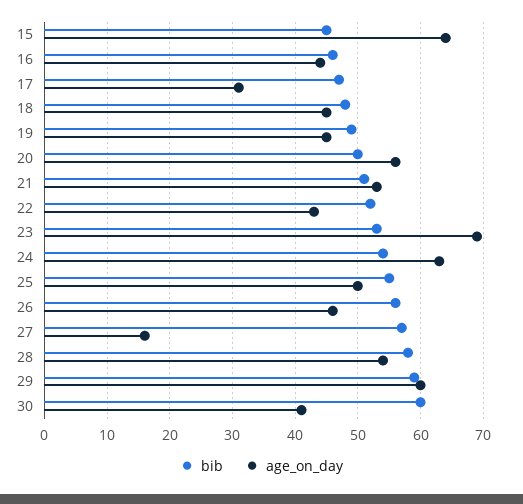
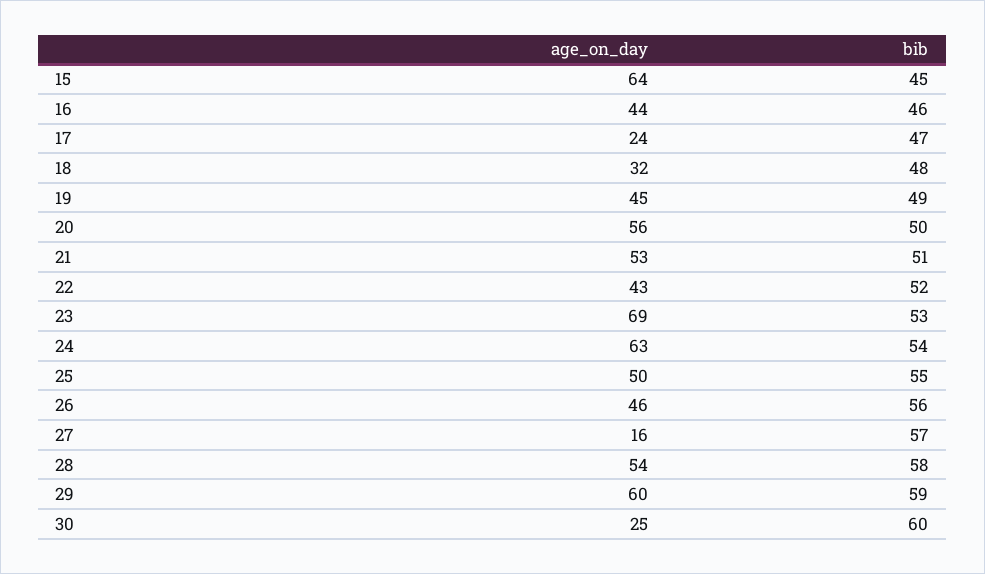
age_on_day, 17: 31 -> 24
age_on_day, 18: 45 -> 32
age_on_day, 30: 41 -> 25

